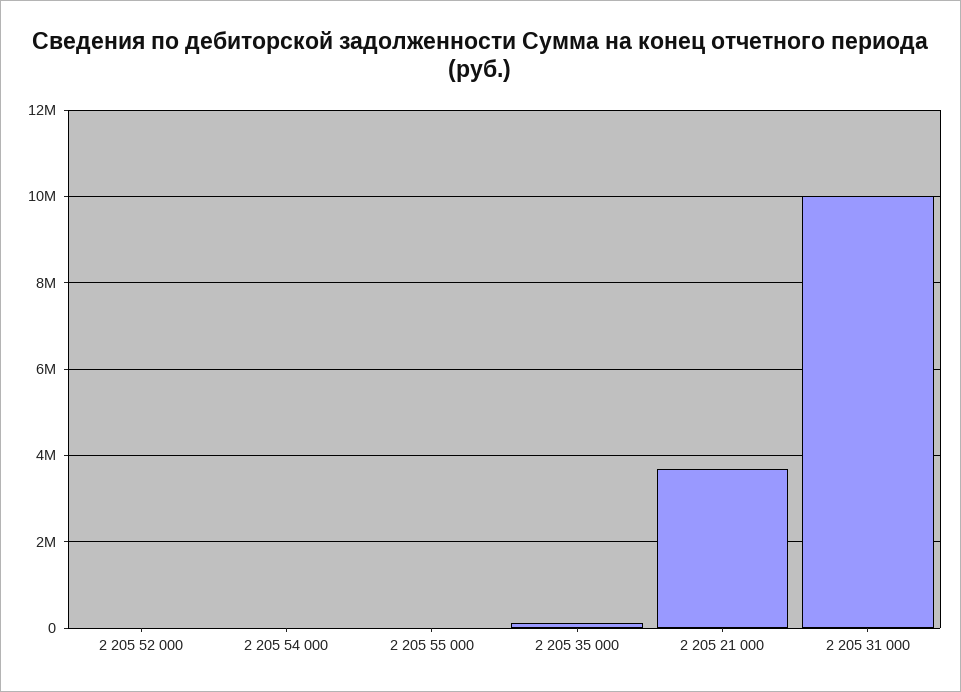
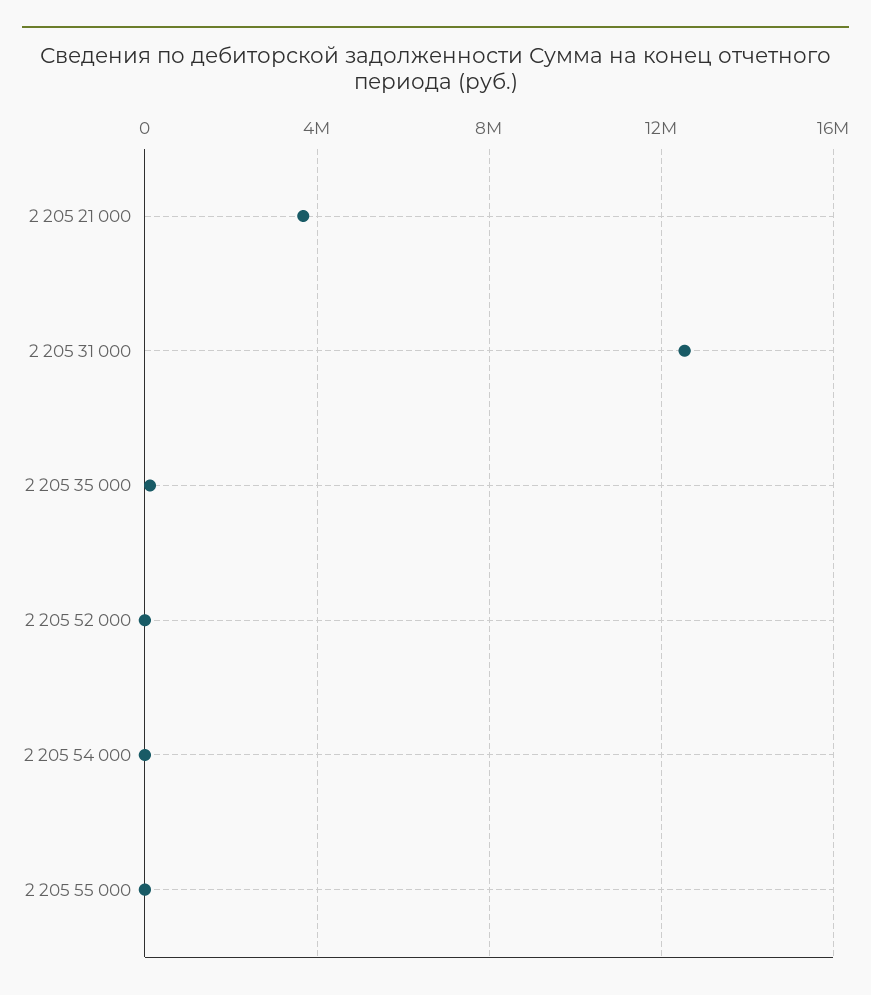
2 205 31 000: 10000000 -> 12500000

